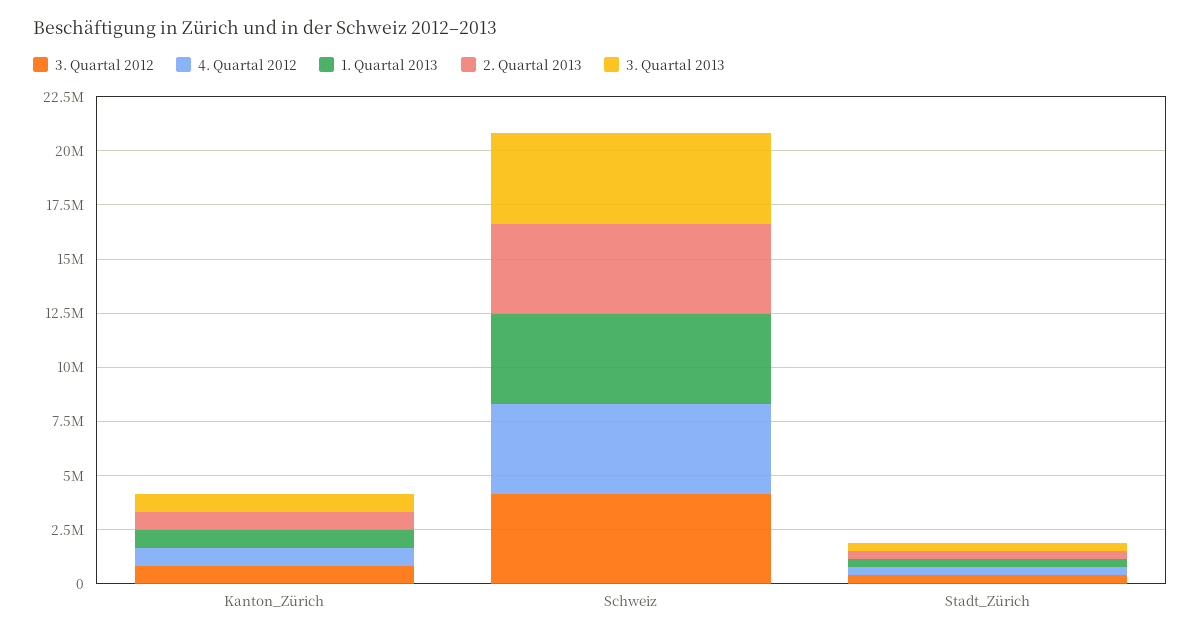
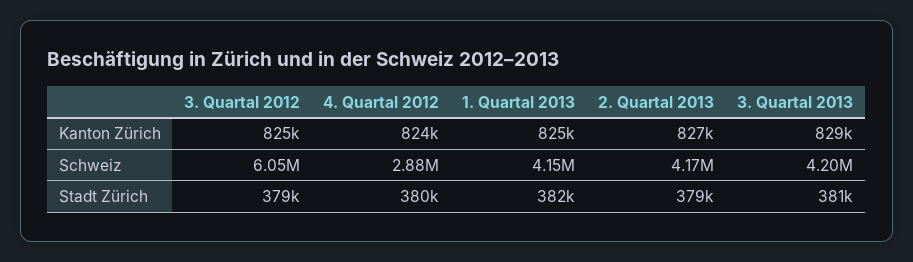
3. Quartal 2012, Schweiz: 4000000 -> 6050000
4. Quartal 2012, Schweiz: 4000000 -> 2880000

